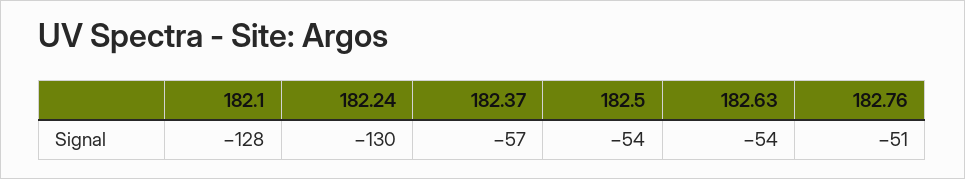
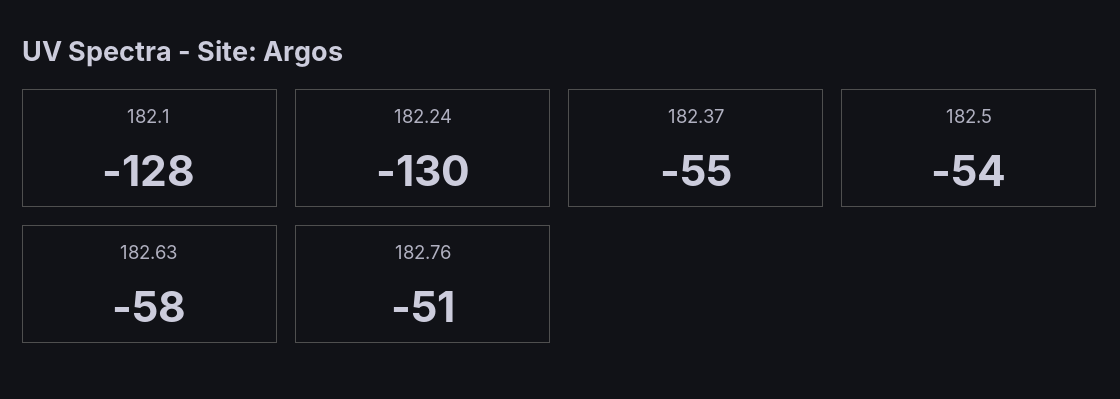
182.37: -57 -> -55
182.63: -54 -> -58

